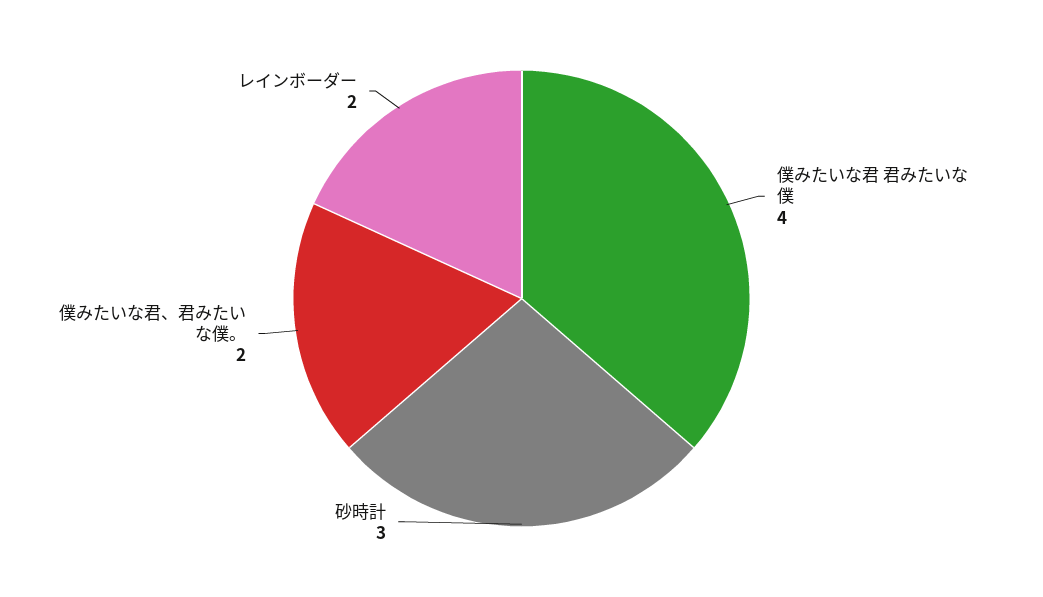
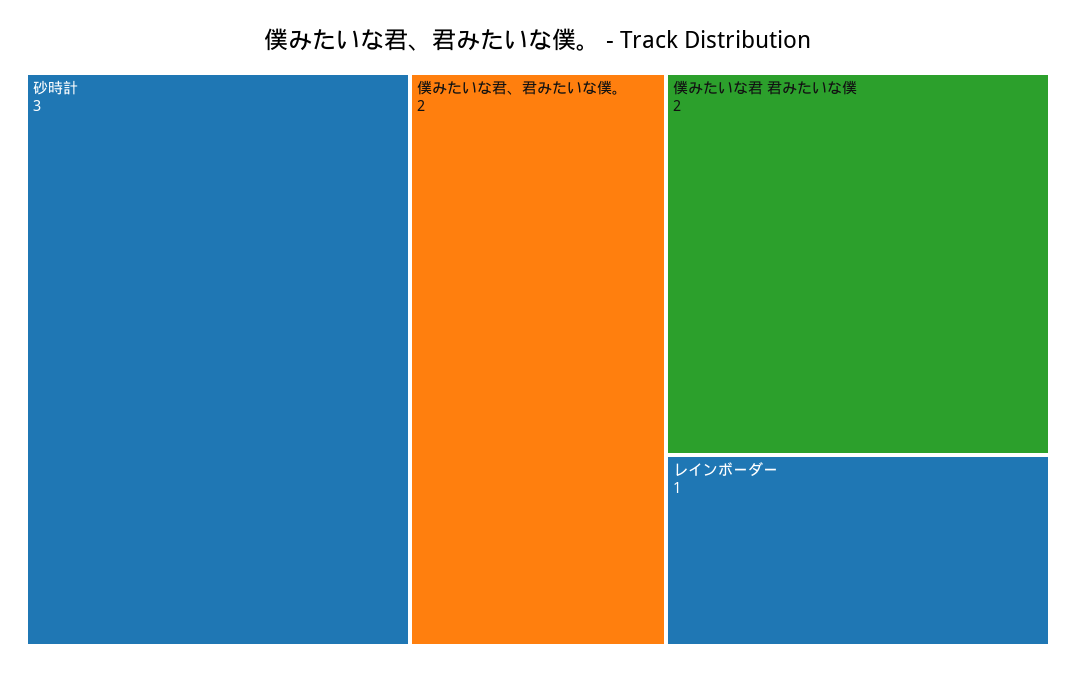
僕みたいな君 君みたいな僕: 4 -> 2
レインボーダー: 2 -> 1

